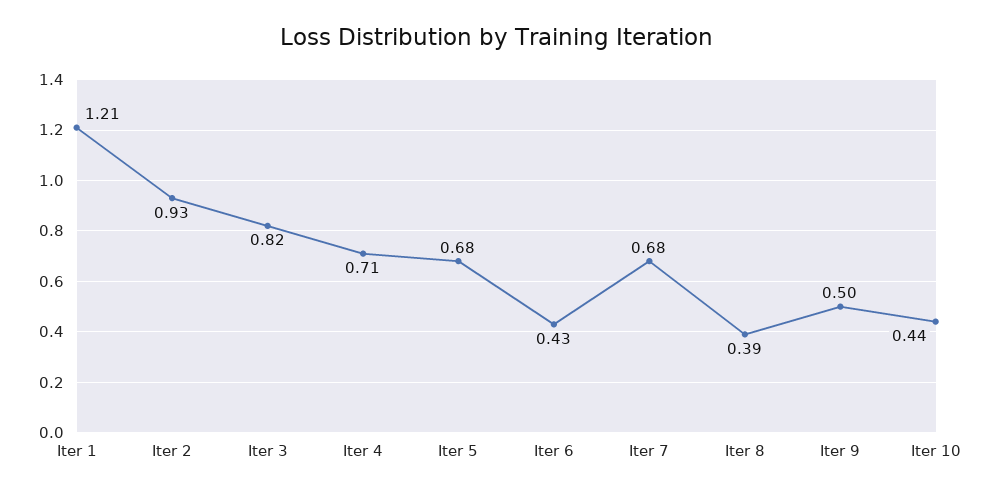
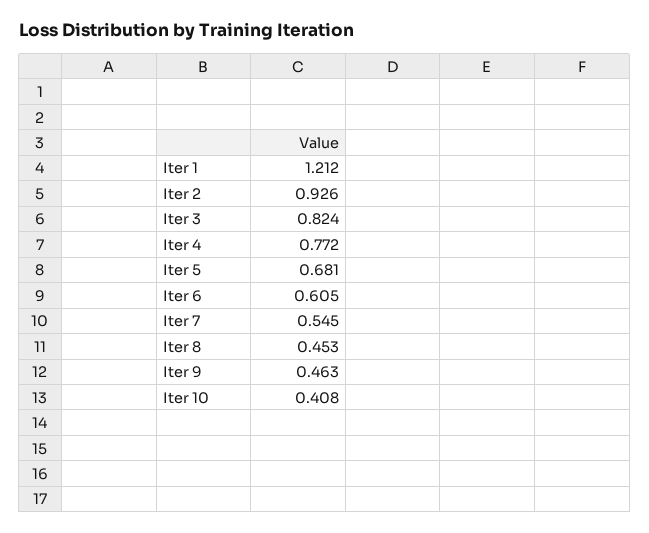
Iter 4: 0.71 -> 0.772
Iter 6: 0.43 -> 0.605
Iter 7: 0.68 -> 0.545
Iter 8: 0.39 -> 0.453
Iter 9: 0.5 -> 0.463
Iter 10: 0.44 -> 0.408

